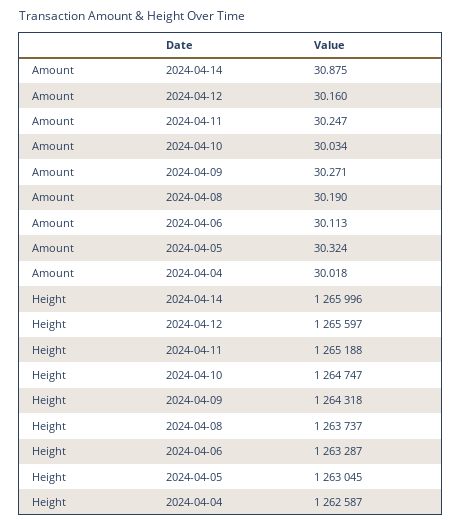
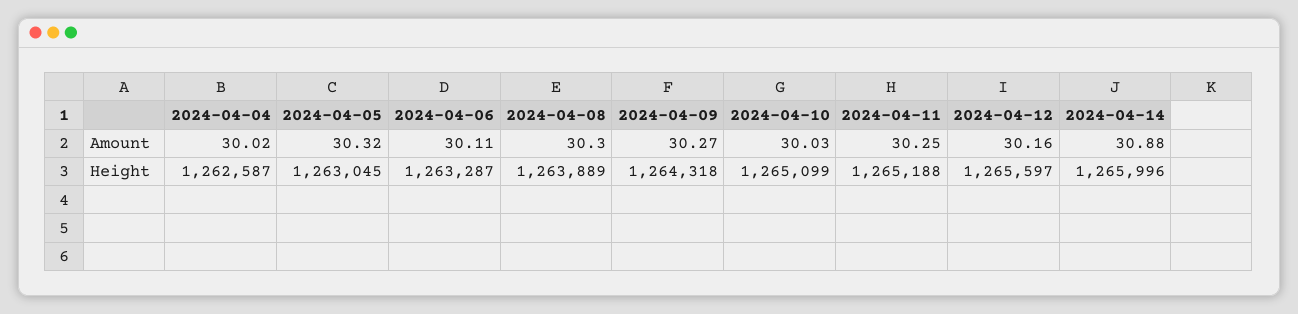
Amount, 2024-04-08: 30.19 -> 30.3
Height, 2024-04-10: 1264747 -> 1265099
Height, 2024-04-08: 1263737 -> 1263889

